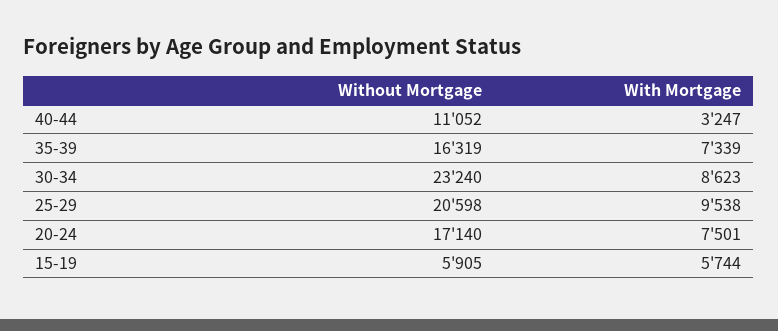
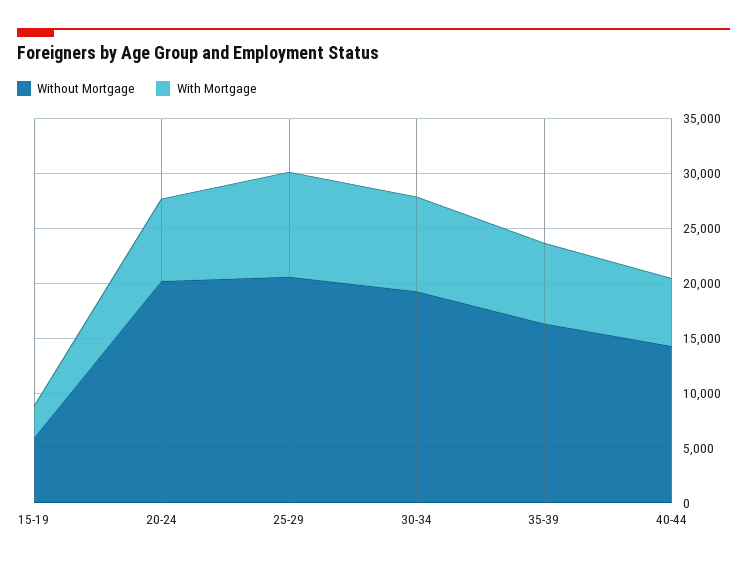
Without Mortgage, 40-44: 11052 -> 14000
With Mortgage, 40-44: 3247 -> 6000
Without Mortgage, 30-34: 23240 -> 19000
Without Mortgage, 20-24: 17140 -> 20000
With Mortgage, 15-19: 5744 -> 3000

